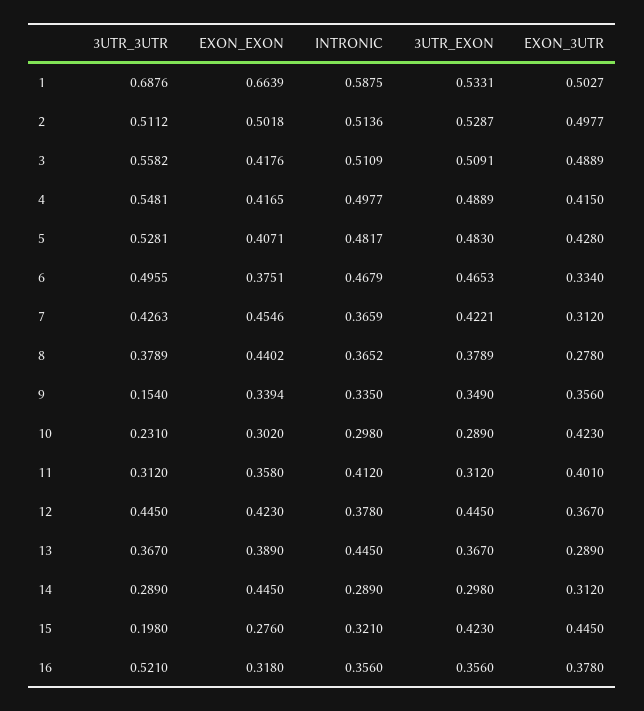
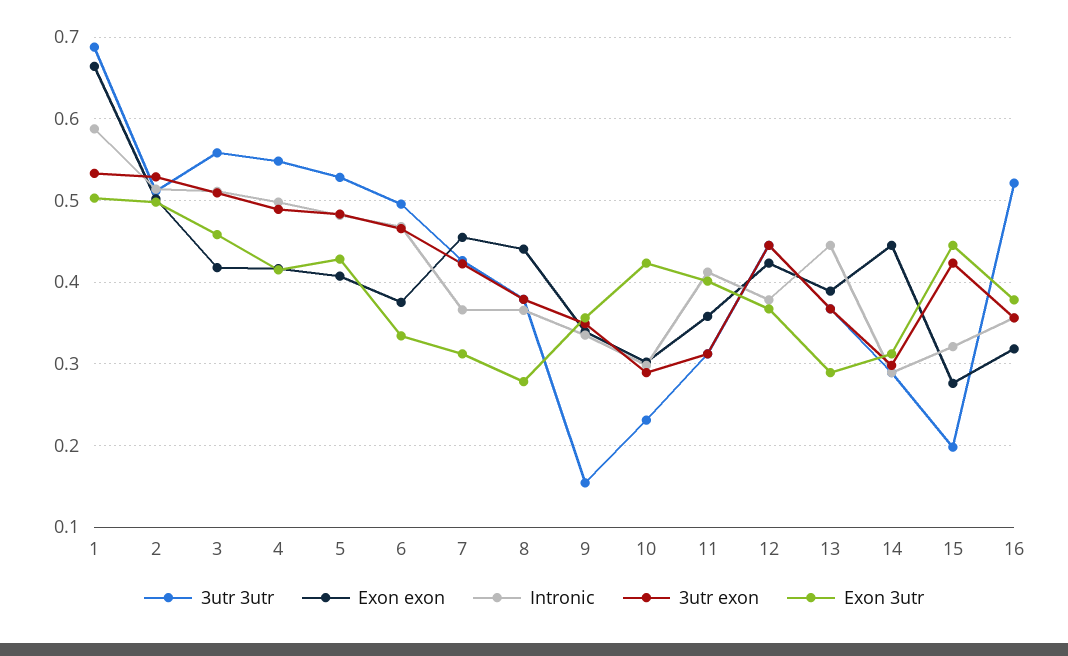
EXON_3UTR, 3: 0.4889 -> 0.46

